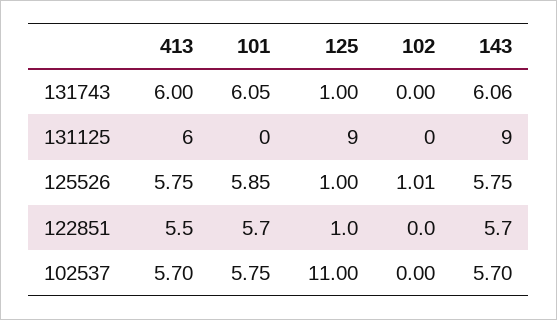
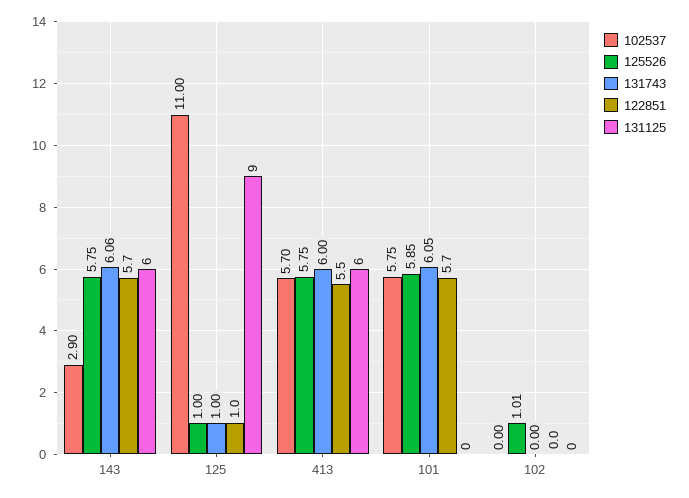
131125, 143: 9 -> 6
102537, 143: 5.7 -> 2.9

